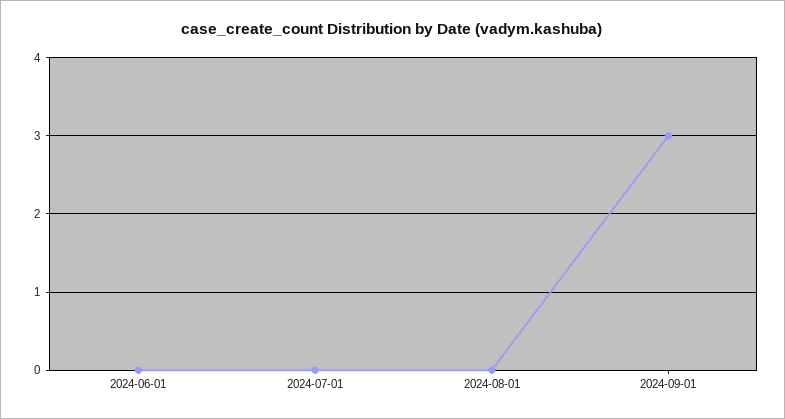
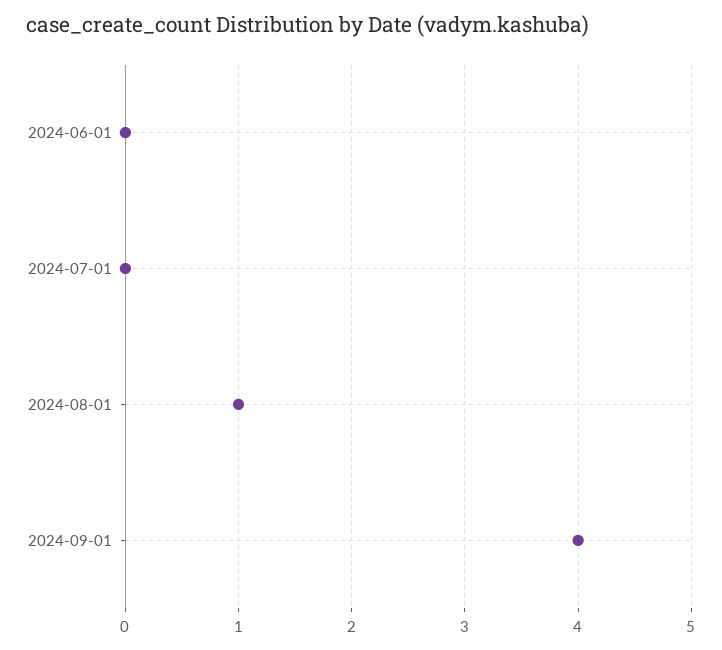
2024-08-01: 0 -> 1
2024-09-01: 3 -> 4

